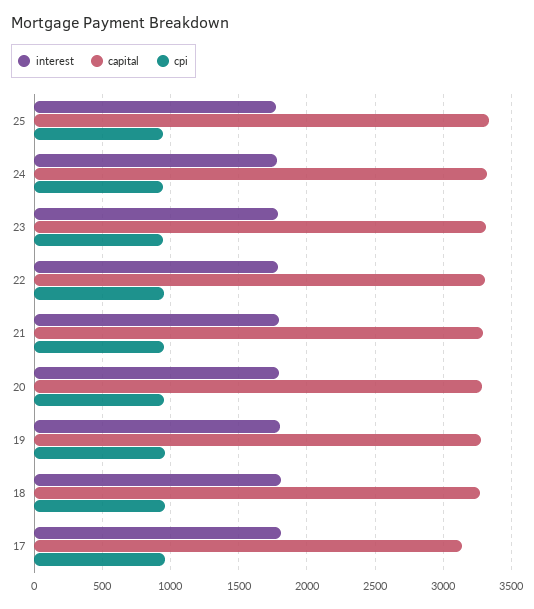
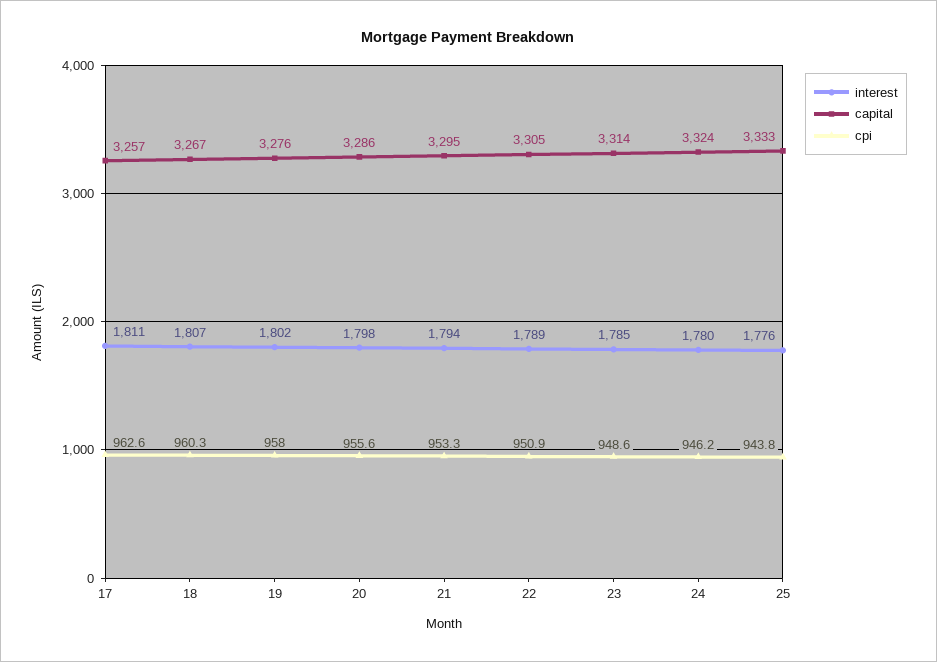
capital, 17: 3150 -> 3257

